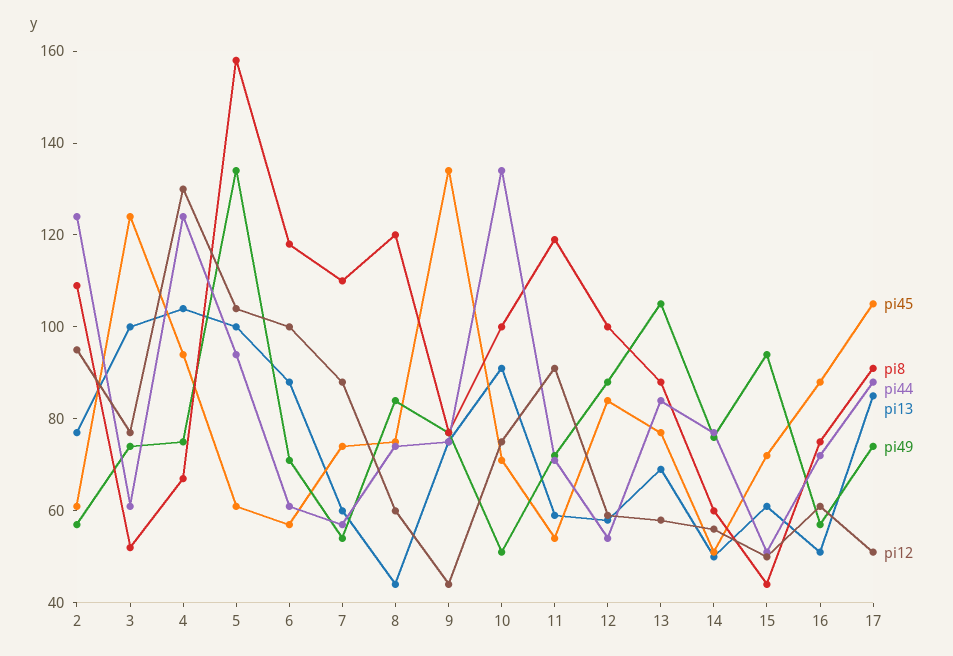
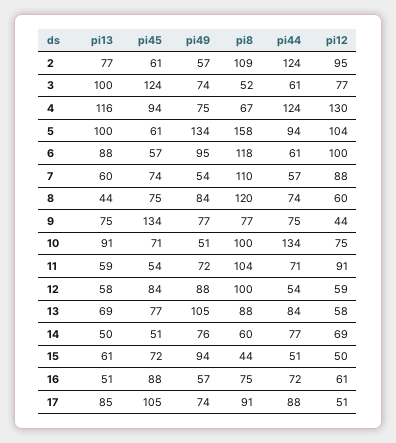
pi13, 4: 105 -> 116
pi49, 6: 70 -> 95
pi8, 11: 120 -> 104
pi12, 14: 55 -> 69

